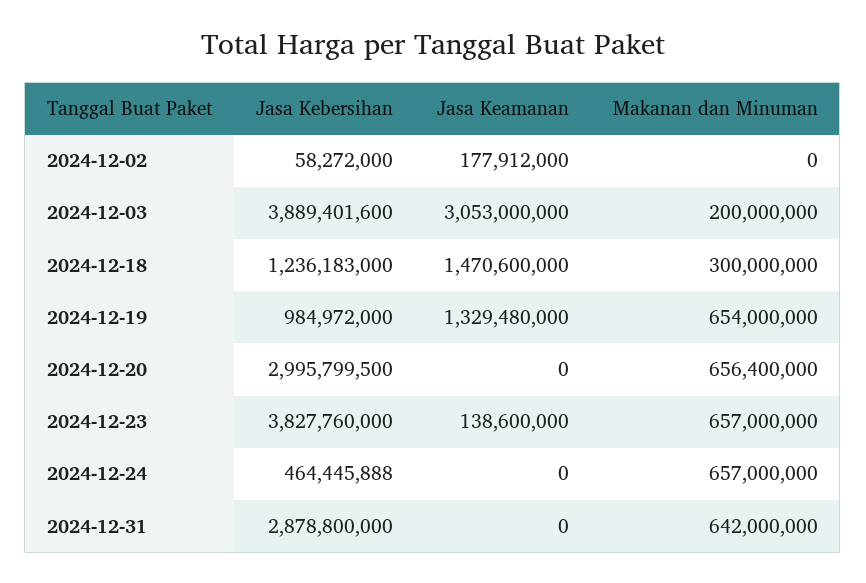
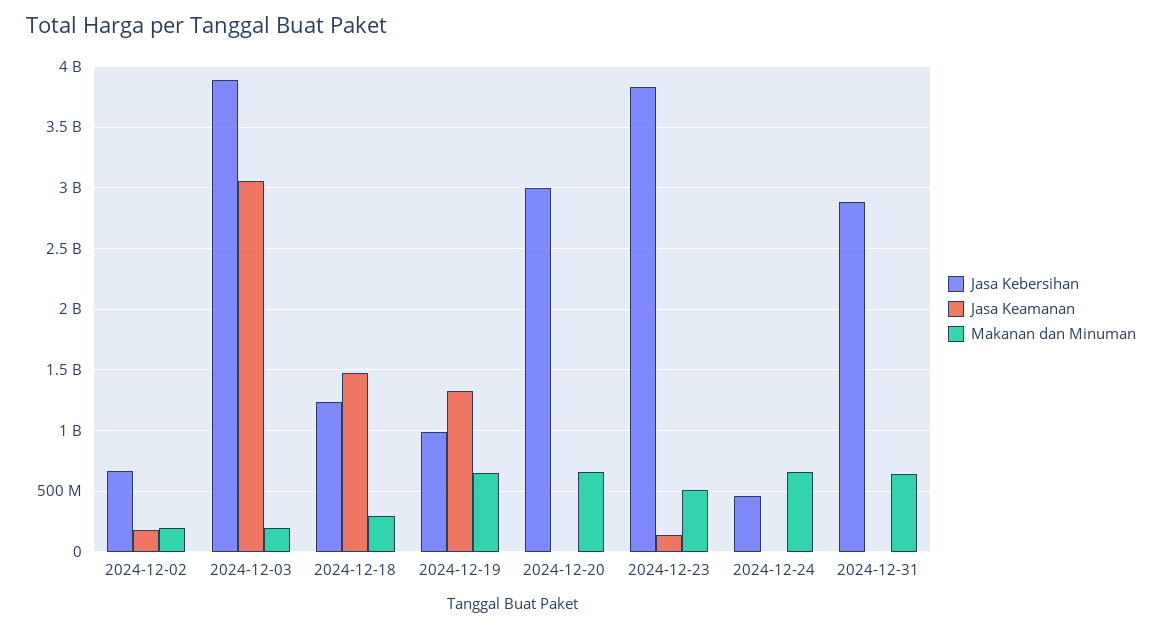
Jasa Kebersihan, 2024-12-02: 58272000 -> 650000000
Makanan dan Minuman, 2024-12-02: 0 -> 200000000
Makanan dan Minuman, 2024-12-23: 657000000 -> 500000000

